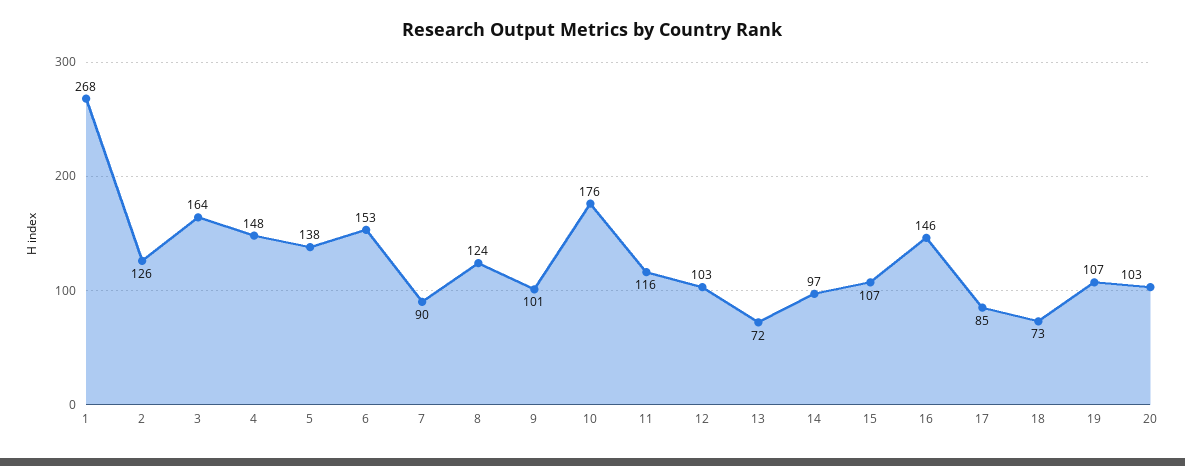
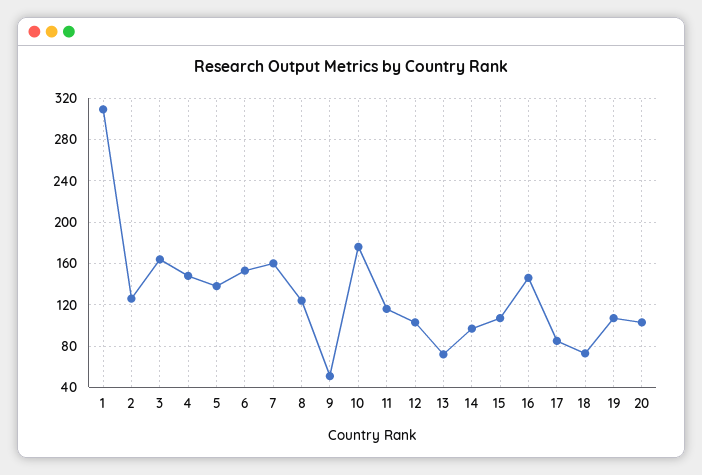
1: 268 -> 310
7: 90 -> 160
9: 101 -> 50

